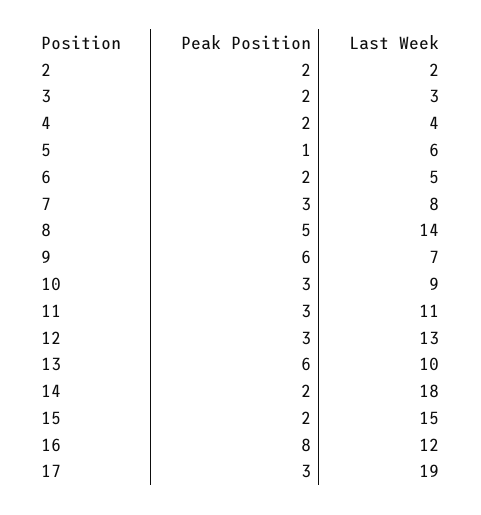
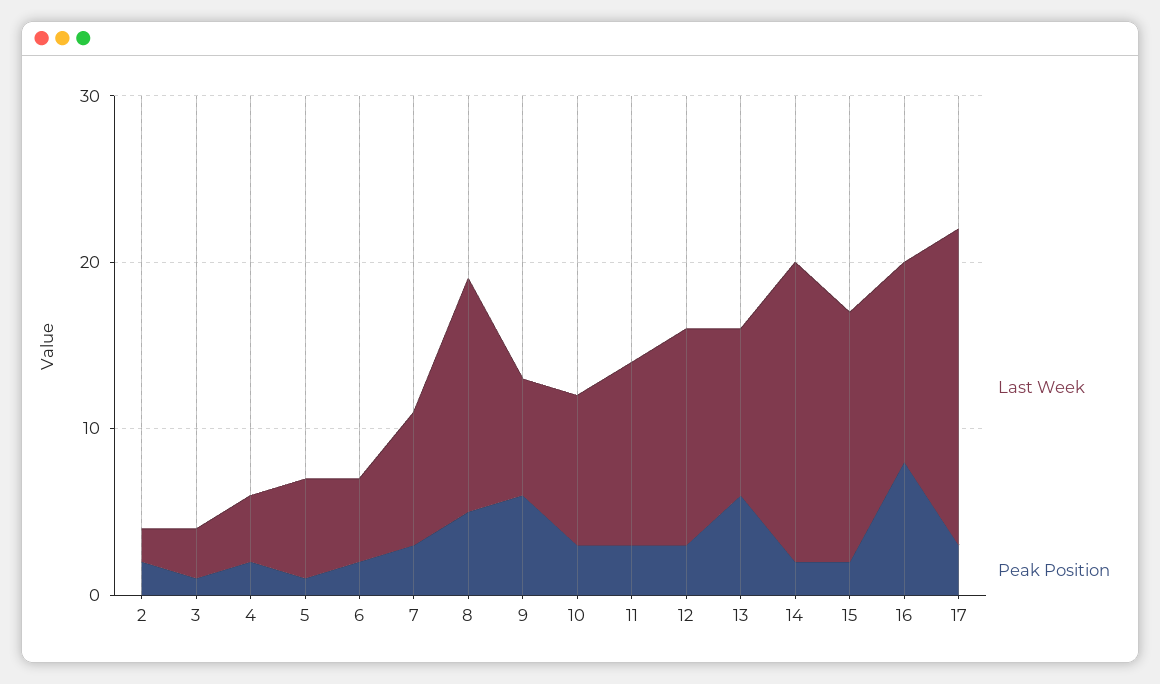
Peak Position, 3: 2 -> 1

